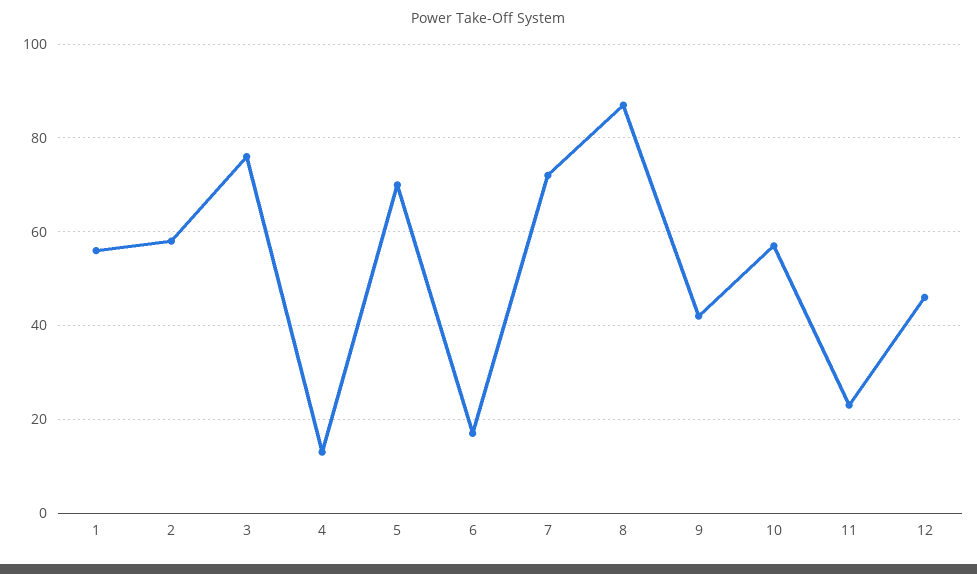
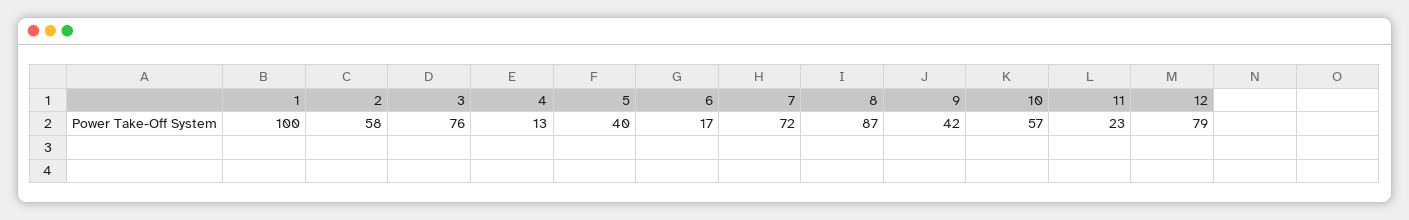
1: 55 -> 100
5: 70 -> 40
12: 45 -> 79

